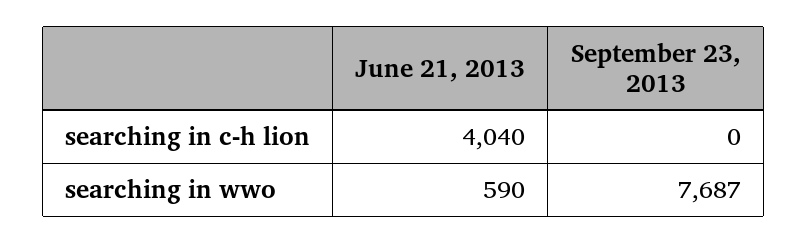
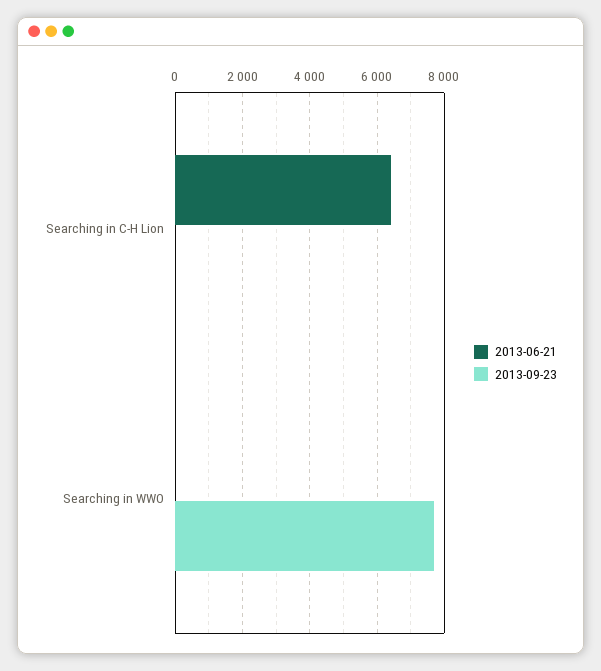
June 21, 2013, searching in c-h lion: 4040 -> 6400
June 21, 2013, searching in wwo: 590 -> 0

